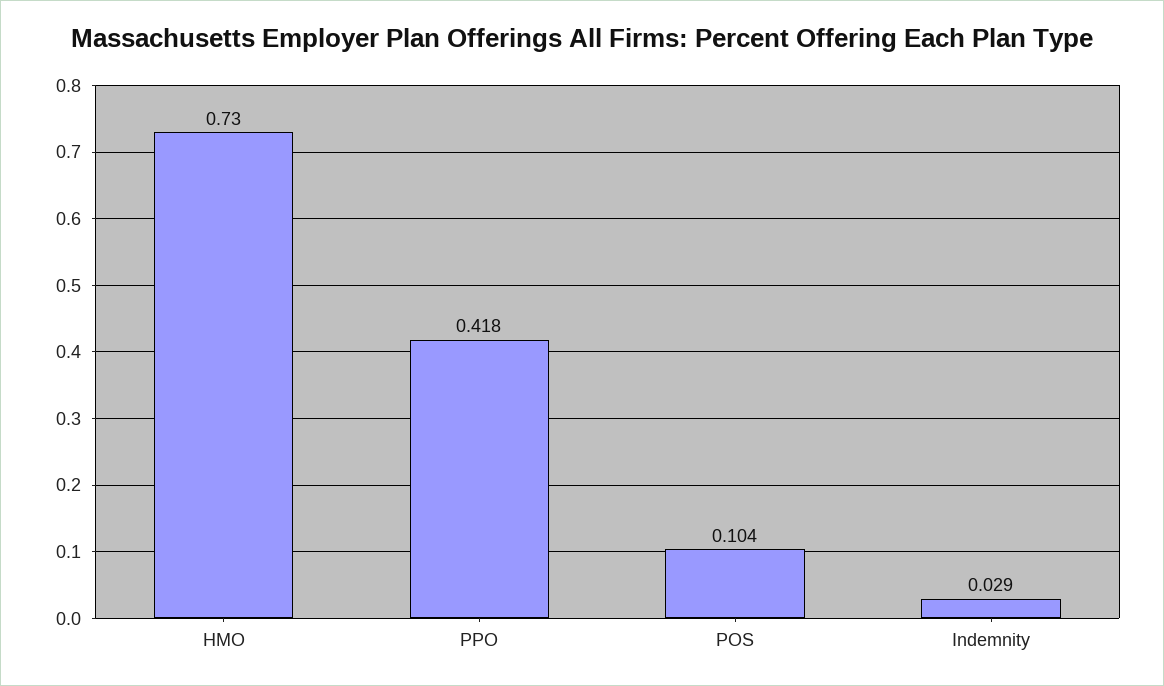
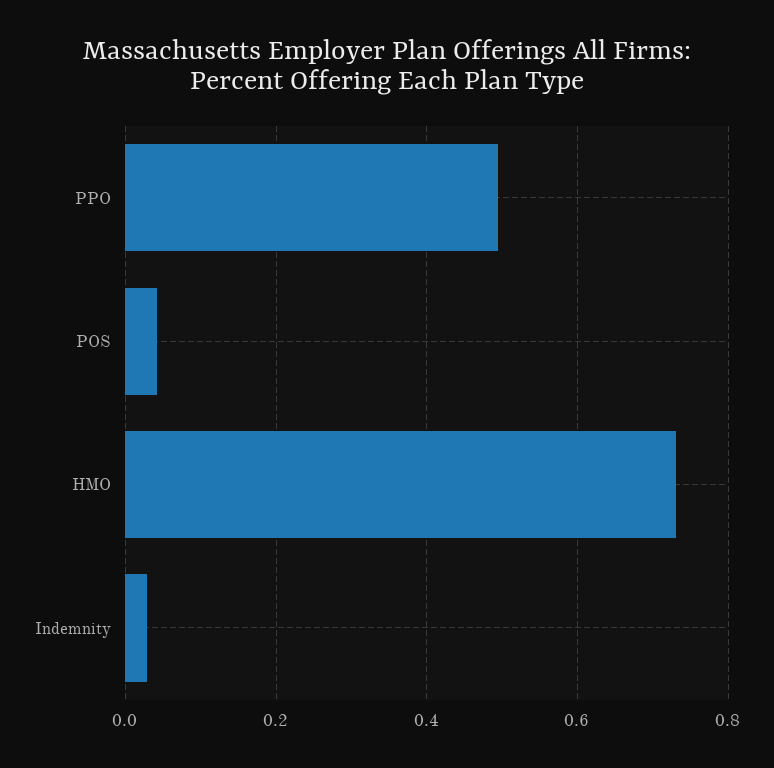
PPO: 0.418 -> 0.5
POS: 0.104 -> 0.04

